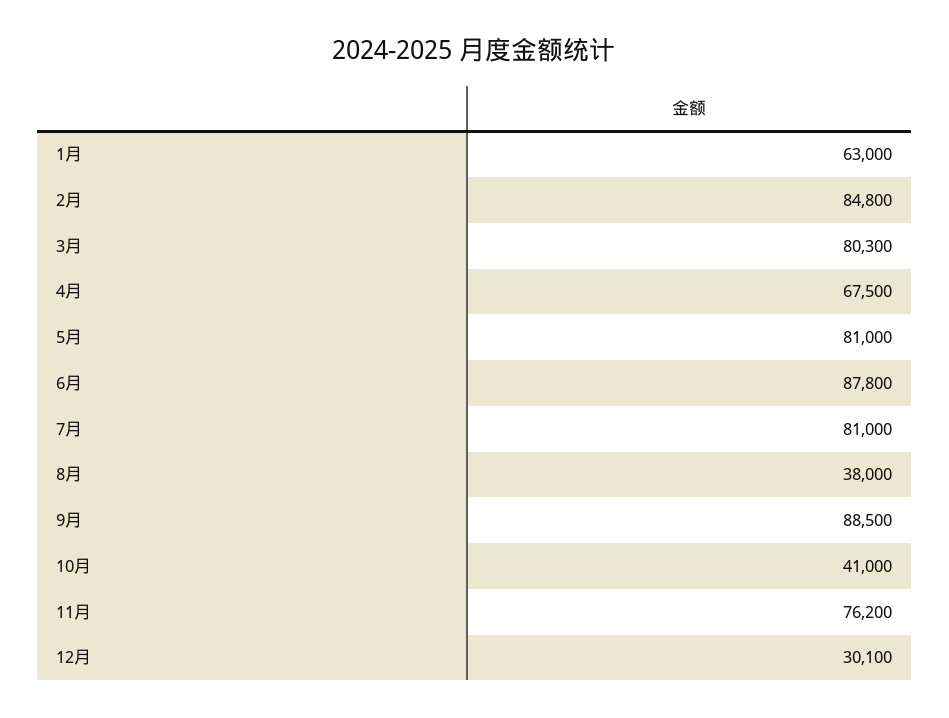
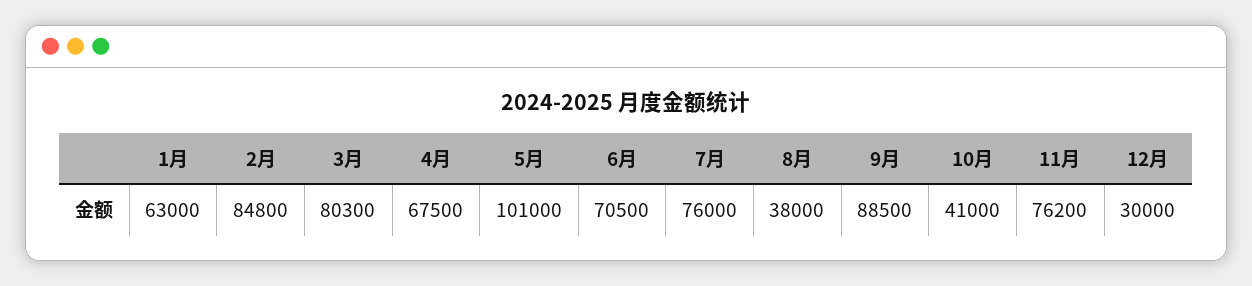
5月: 81000 -> 101000
6月: 87800 -> 70500
7月: 81000 -> 76000
12月: 30100 -> 30000

